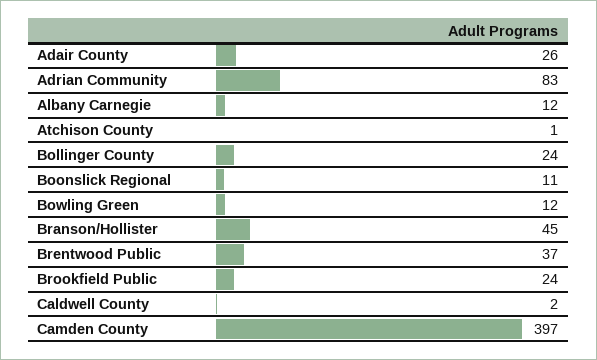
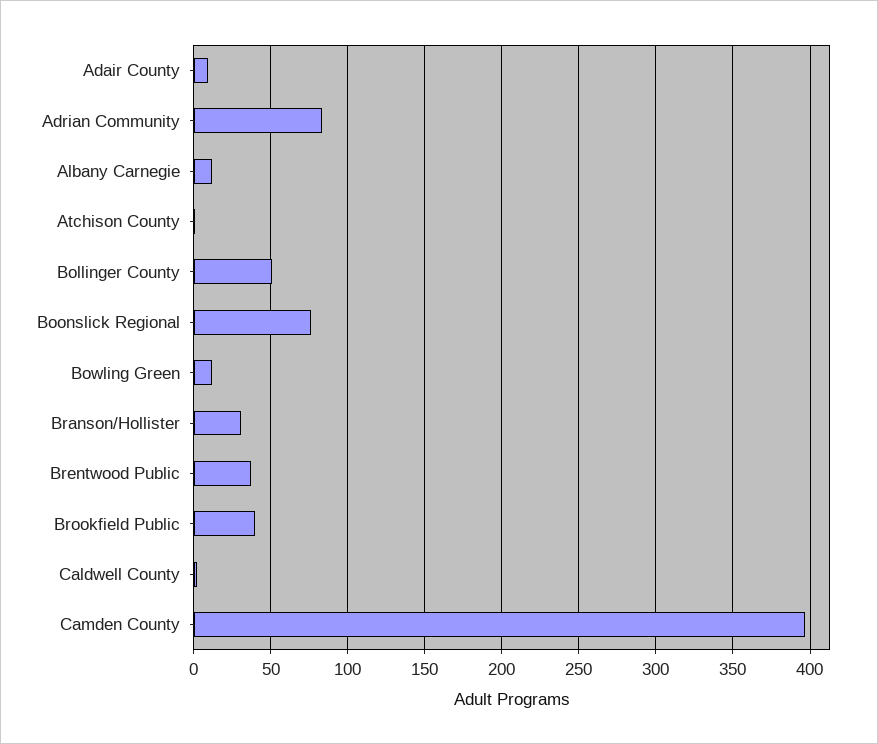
Adair County: 26 -> 10
Bollinger County: 24 -> 50
Boonslick Regional: 11 -> 75
Branson/Hollister: 45 -> 30
Brookfield Public: 24 -> 40

